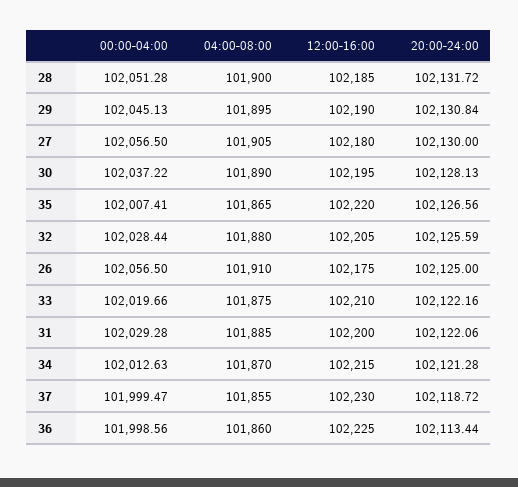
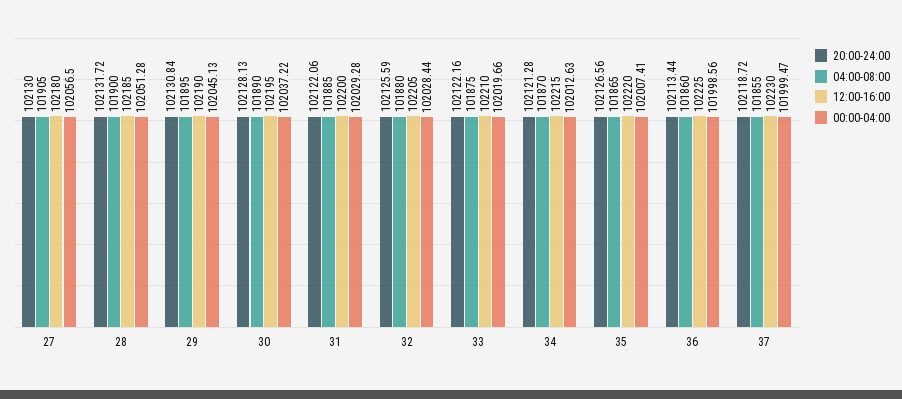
00:00-04:00, 26: 102056.5 -> none
04:00-08:00, 26: 101910 -> none
12:00-16:00, 26: 102175 -> none
20:00-24:00, 26: 102125 -> none

